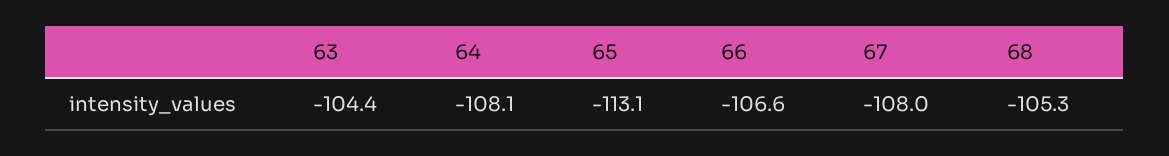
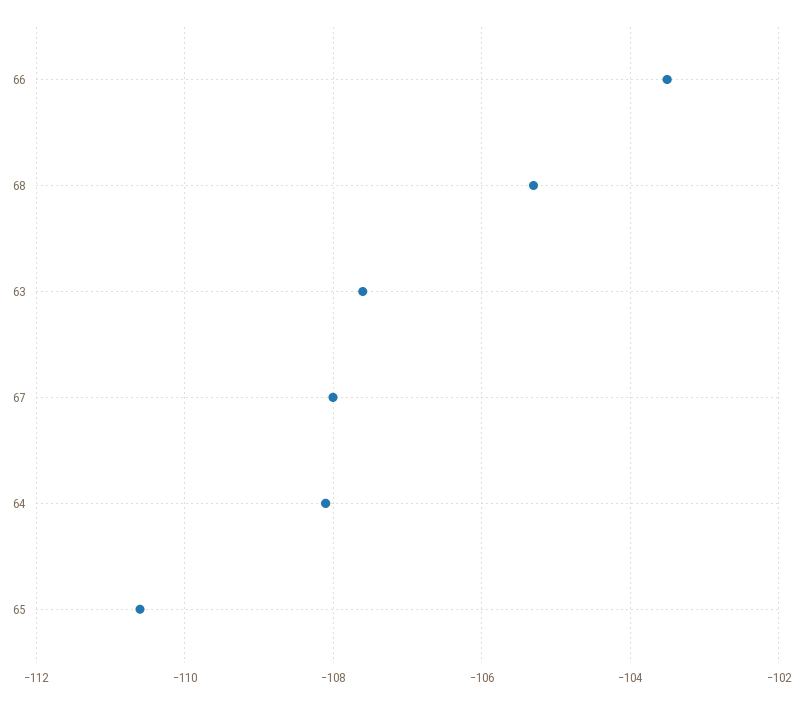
63: -104.4 -> -107.5
65: -113.1 -> -110.5
66: -106.6 -> -103.5

